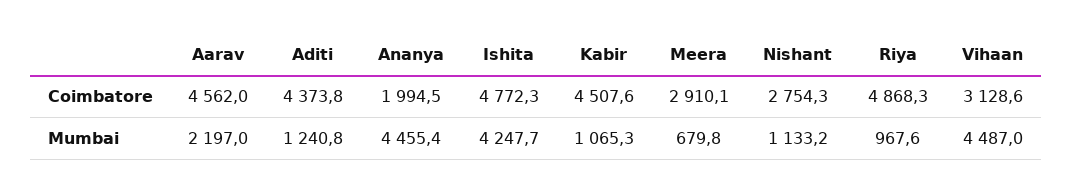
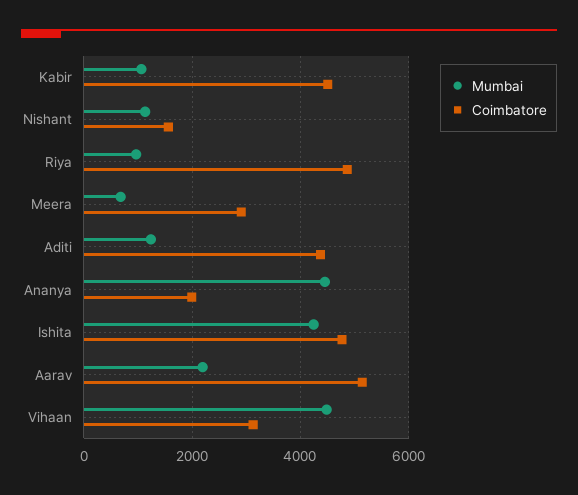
Coimbatore, Aarav: 4562 -> 5200
Coimbatore, Nishant: 2754.3 -> 1600

